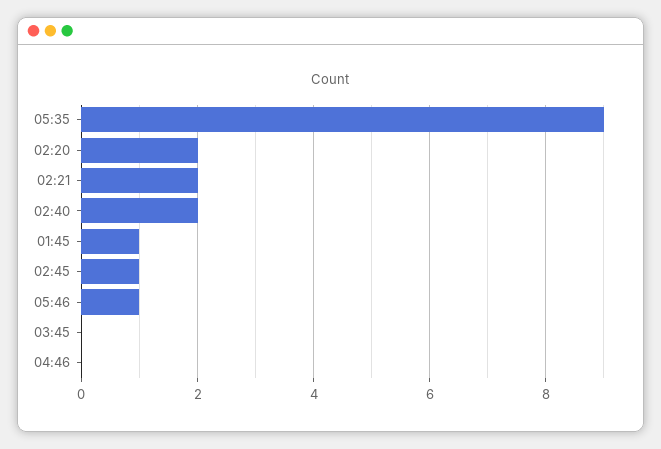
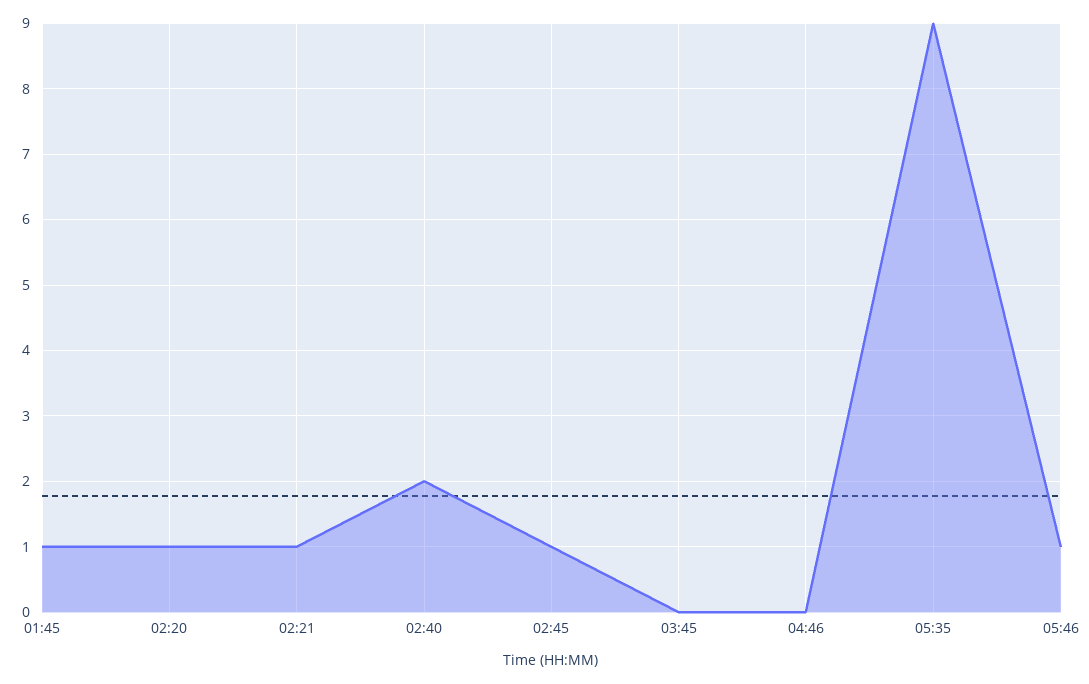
02:20: 2 -> 1
02:21: 2 -> 1

